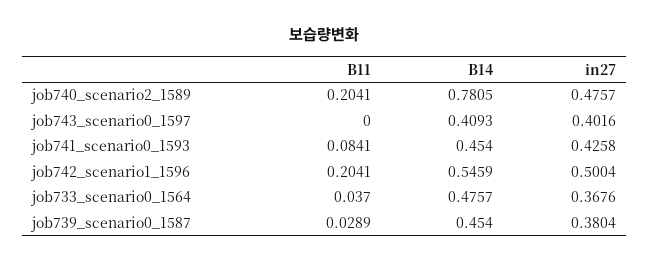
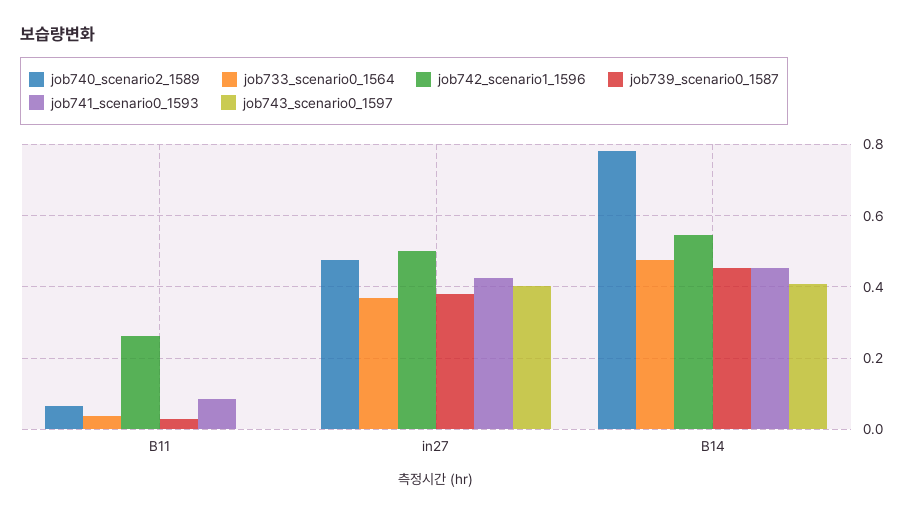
job740_scenario2_1589, B11: 0.2041 -> 0.06
job742_scenario1_1596, B11: 0.2041 -> 0.26

